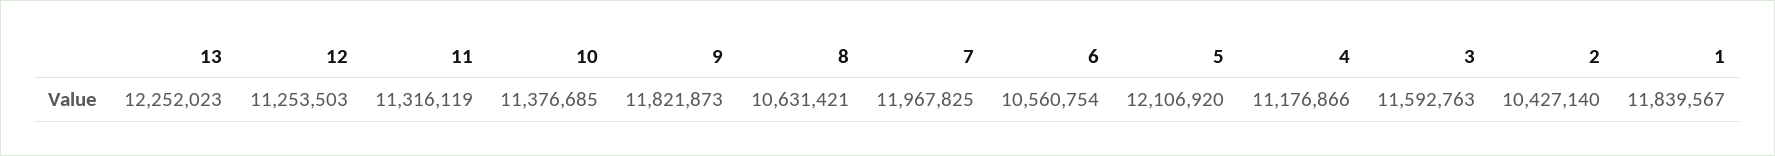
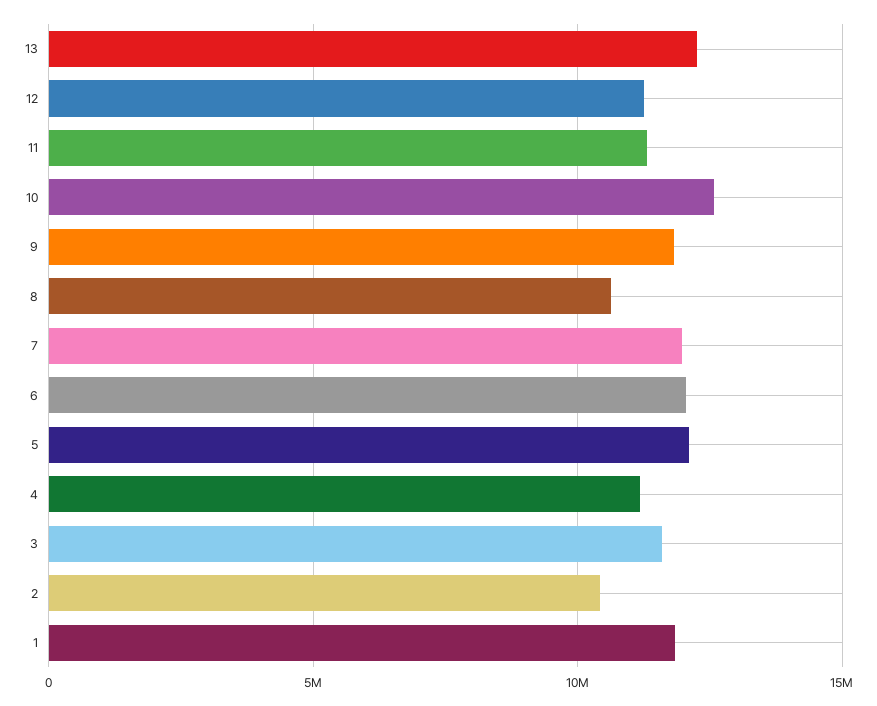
10: 11376685 -> 12500000
6: 10560754 -> 12000000

